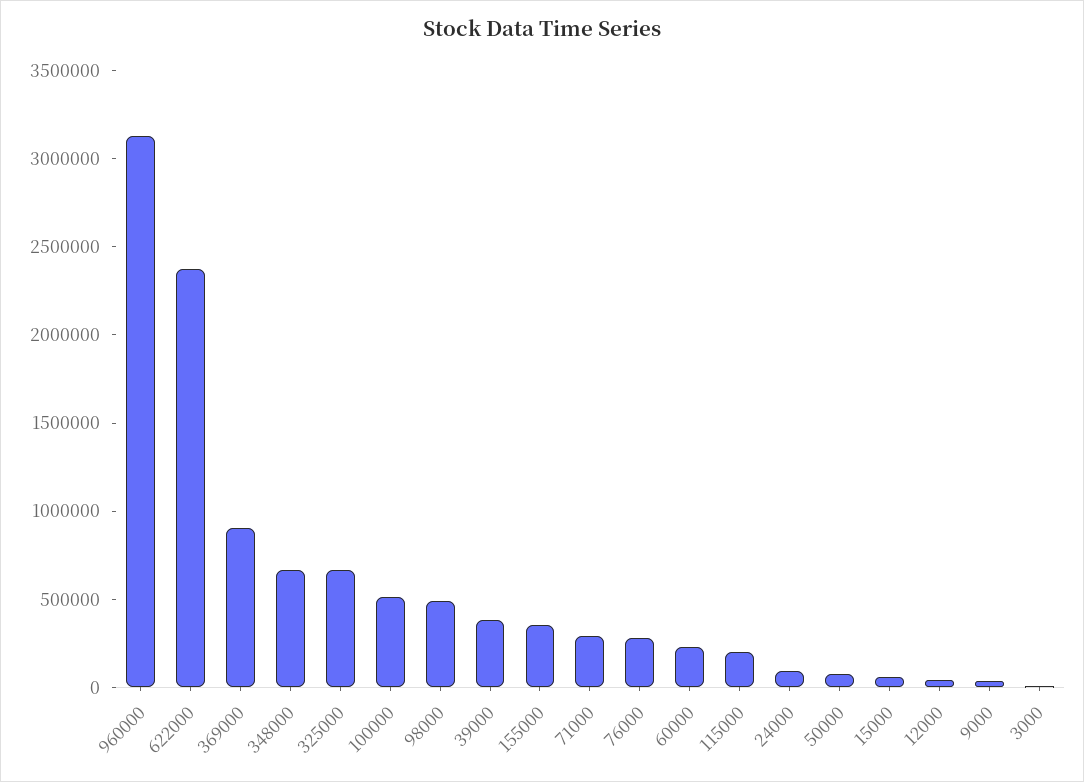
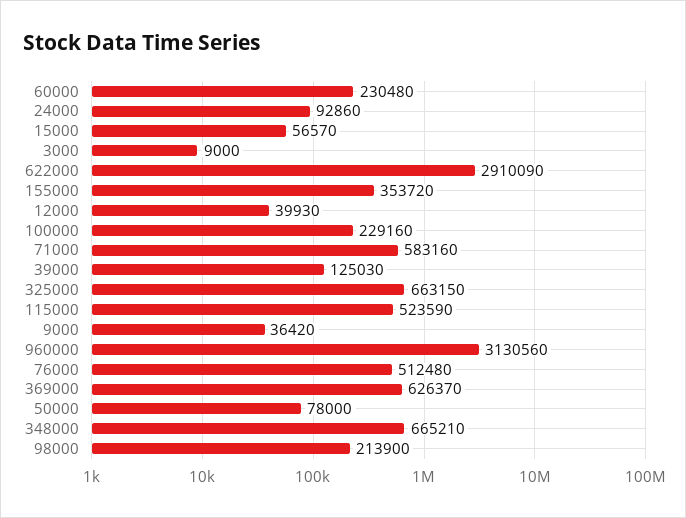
622000: 2400000 -> 2910090
369000: 900000 -> 626370
100000: 500000 -> 229160
98000: 500000 -> 213900
39000: 400000 -> 125030
71000: 300000 -> 583160
76000: 300000 -> 512480
115000: 200000 -> 523590

